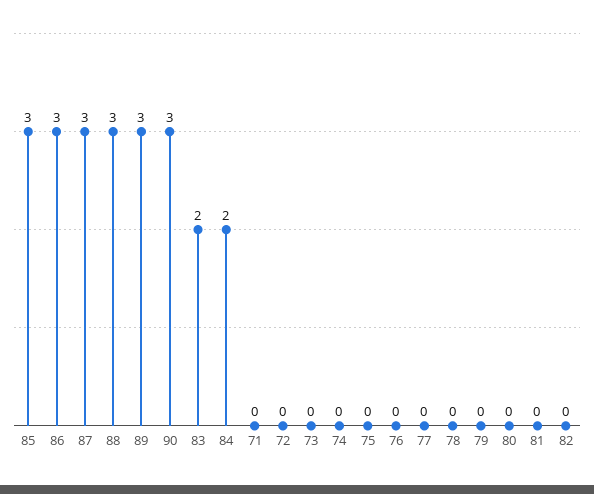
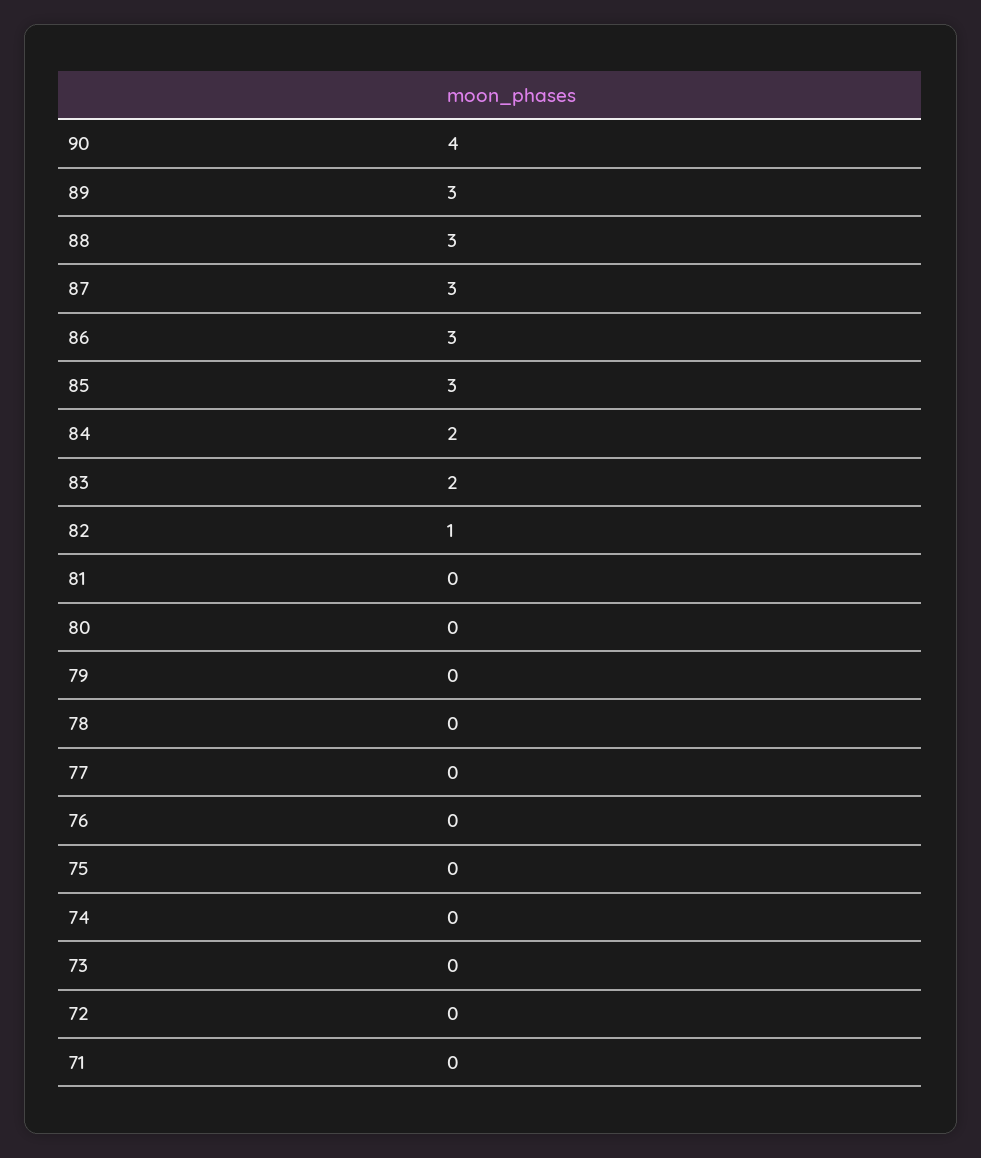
90: 3 -> 4
82: 0 -> 1

